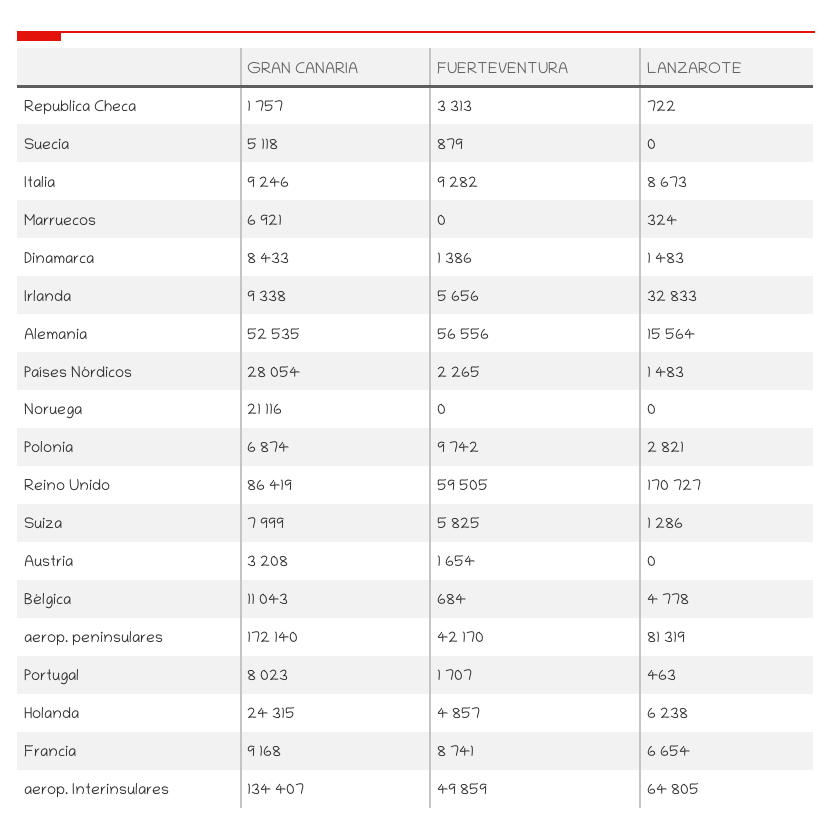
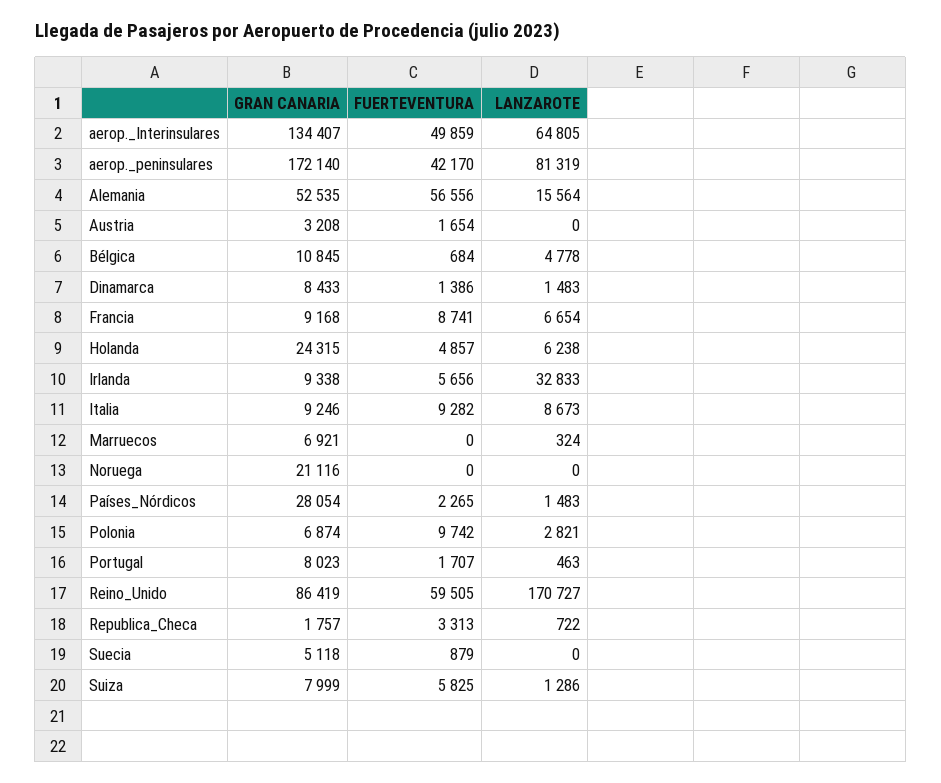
GRAN CANARIA, Bélgica: 11043 -> 10845

